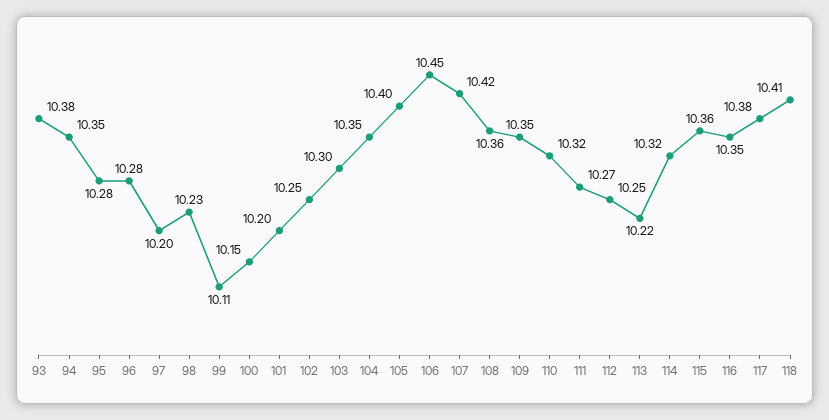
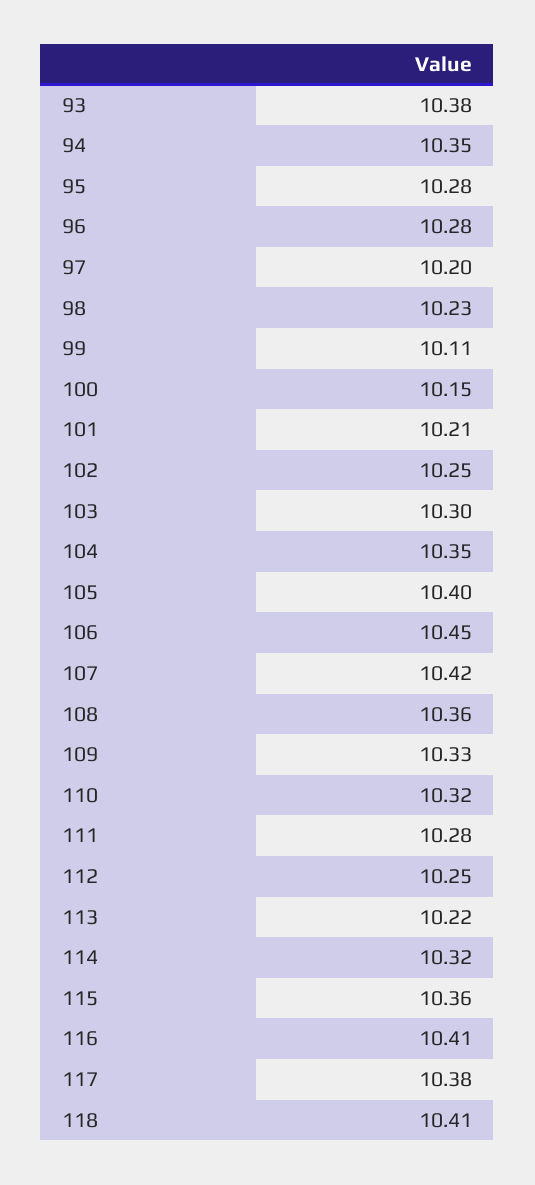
101: 10.2 -> 10.21
109: 10.35 -> 10.33
111: 10.27 -> 10.28
116: 10.35 -> 10.41

